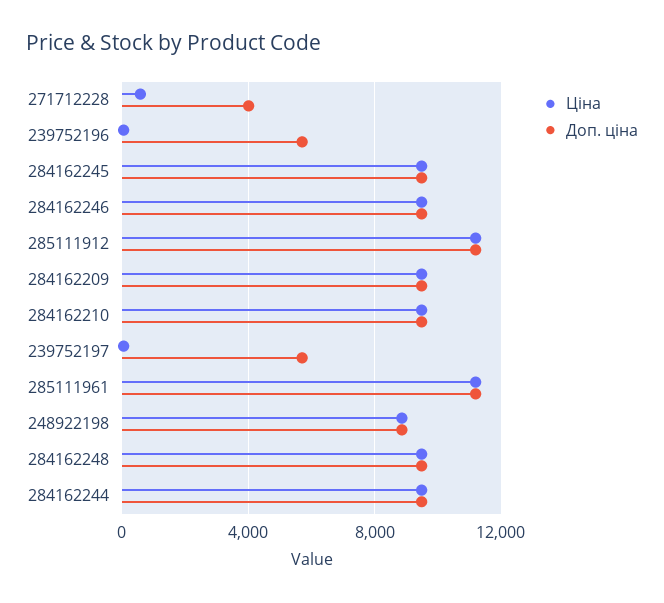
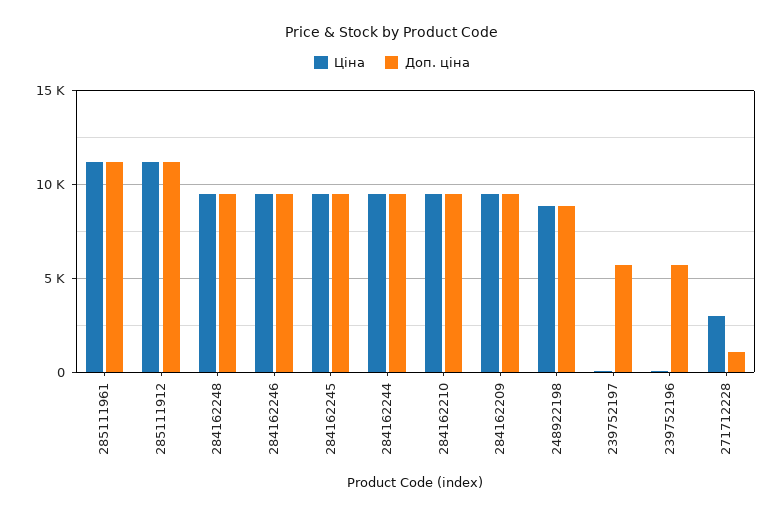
Ціна, 271712228: 500 -> 3000
Доп. ціна, 271712228: 4000 -> 1000

